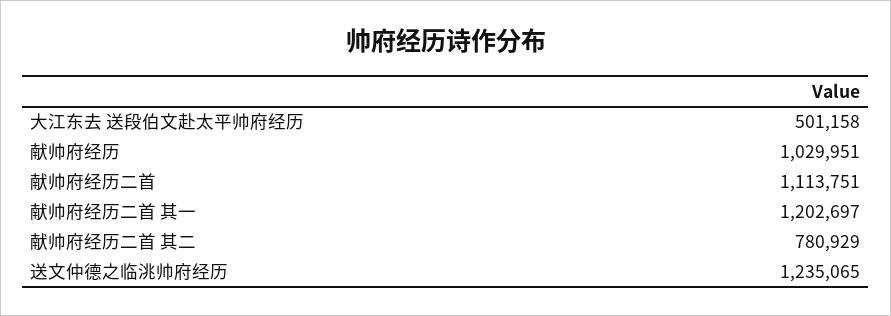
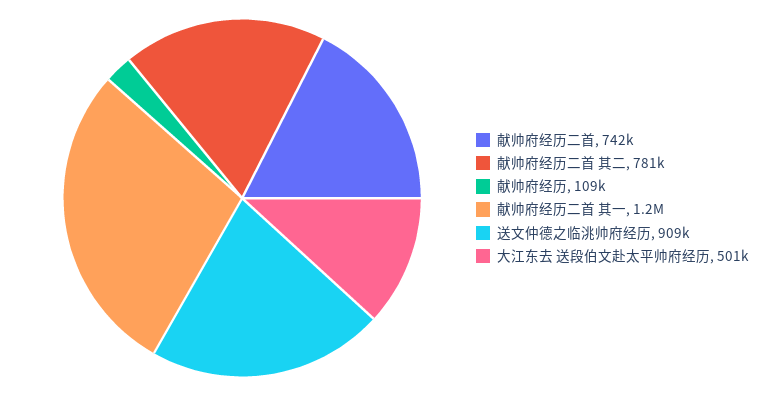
献帅府经历: 1029951 -> 109000
献帅府经历二首: 1113751 -> 742000
送文仲德之临洮帅府经历: 1235065 -> 909000

